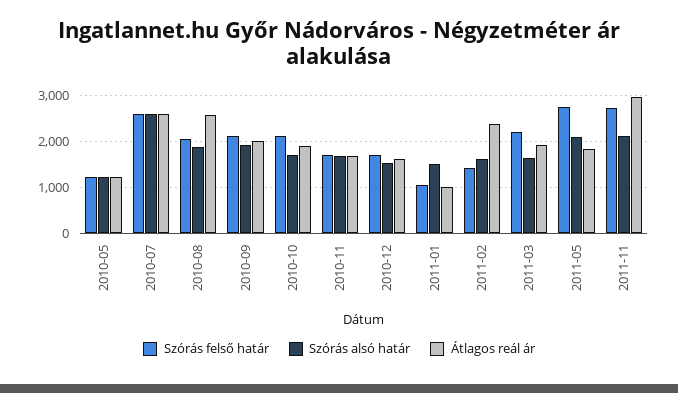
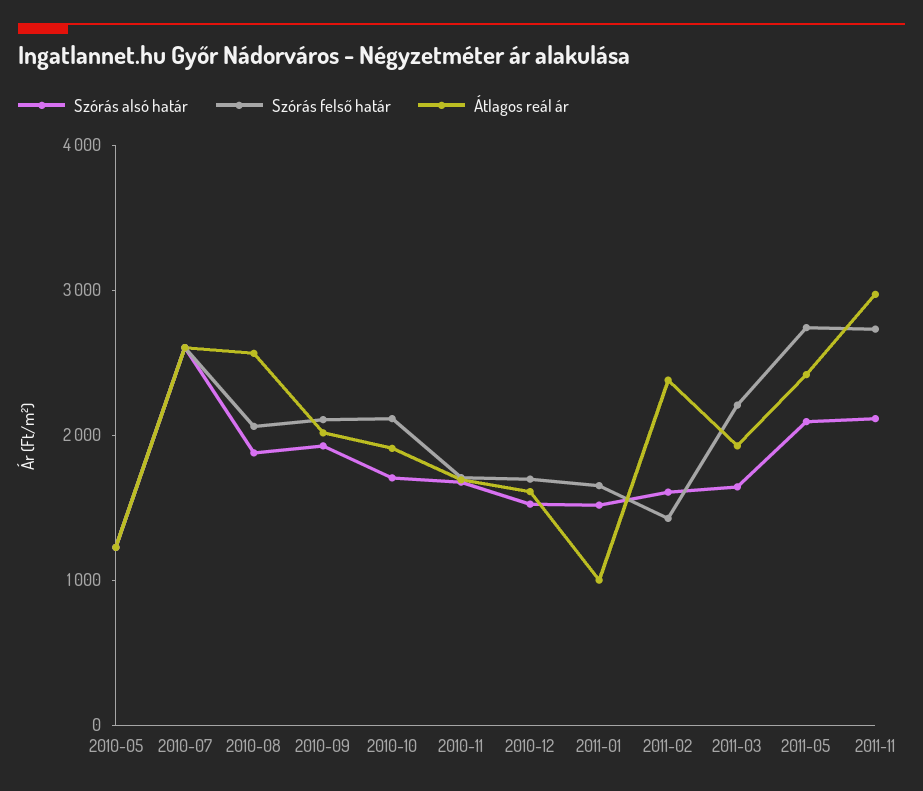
Szórás felső határ, 2011-01: 1000 -> 1600
Átlagos reál ár, 2011-05: 1800 -> 2400

